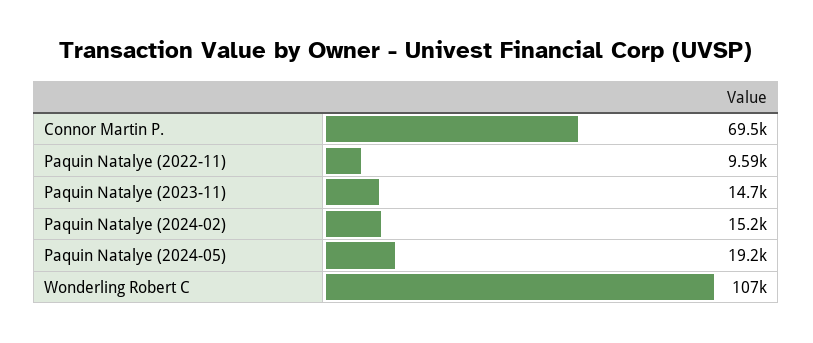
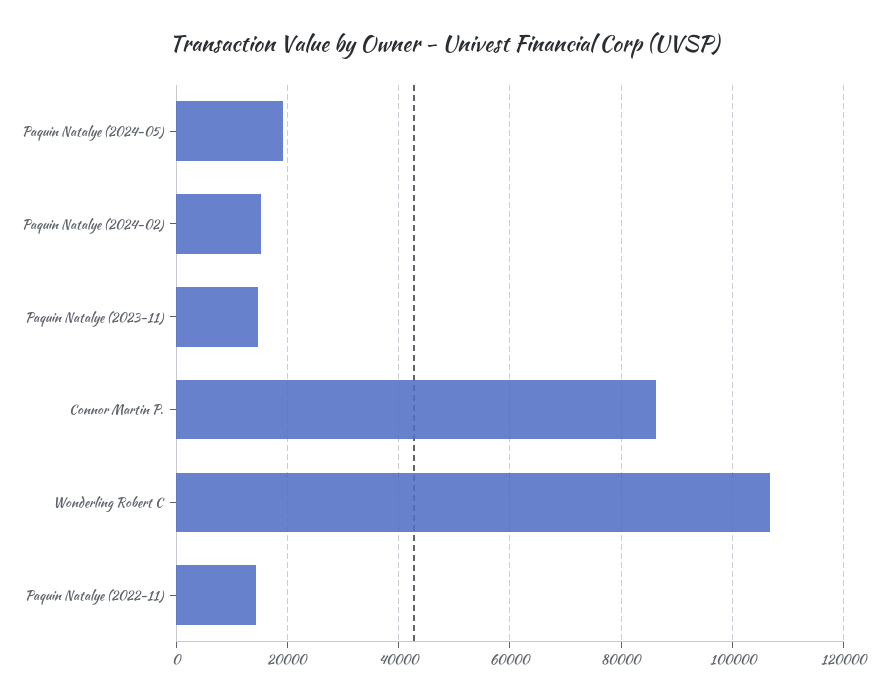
Connor Martin P.: 69500 -> 86000
Paquin Natalye (2022-11): 9590 -> 14000

